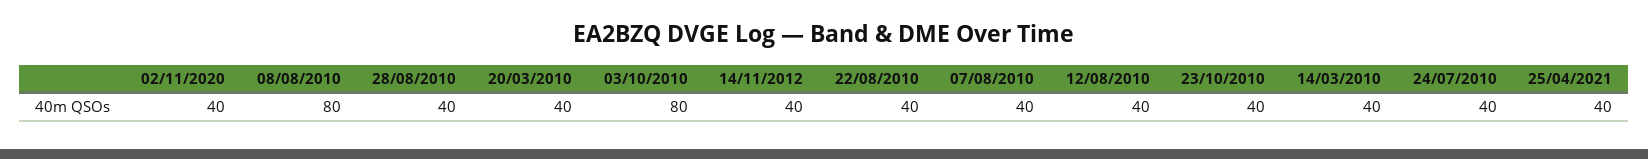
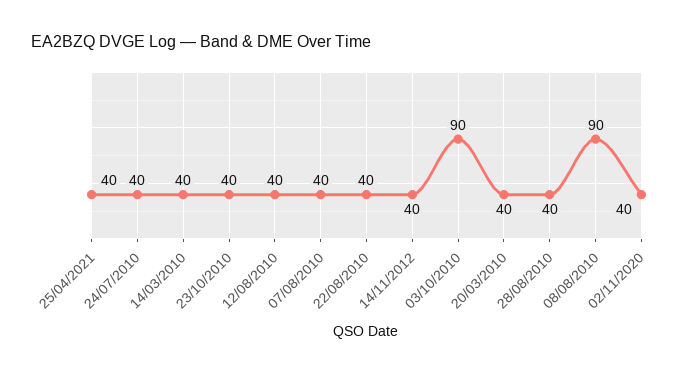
08/08/2010: 80 -> 90
03/10/2010: 80 -> 90

